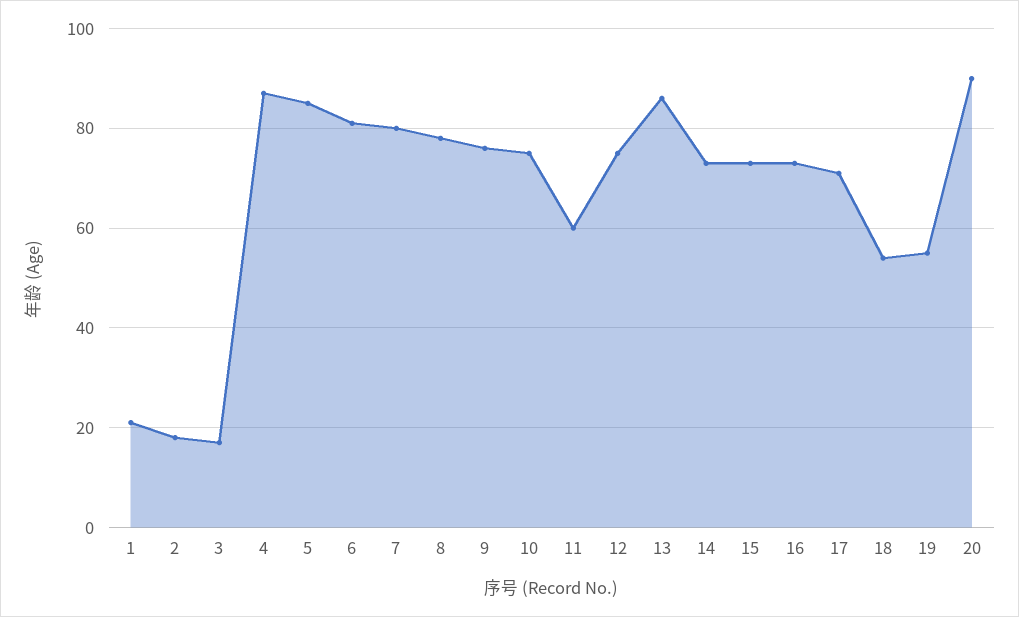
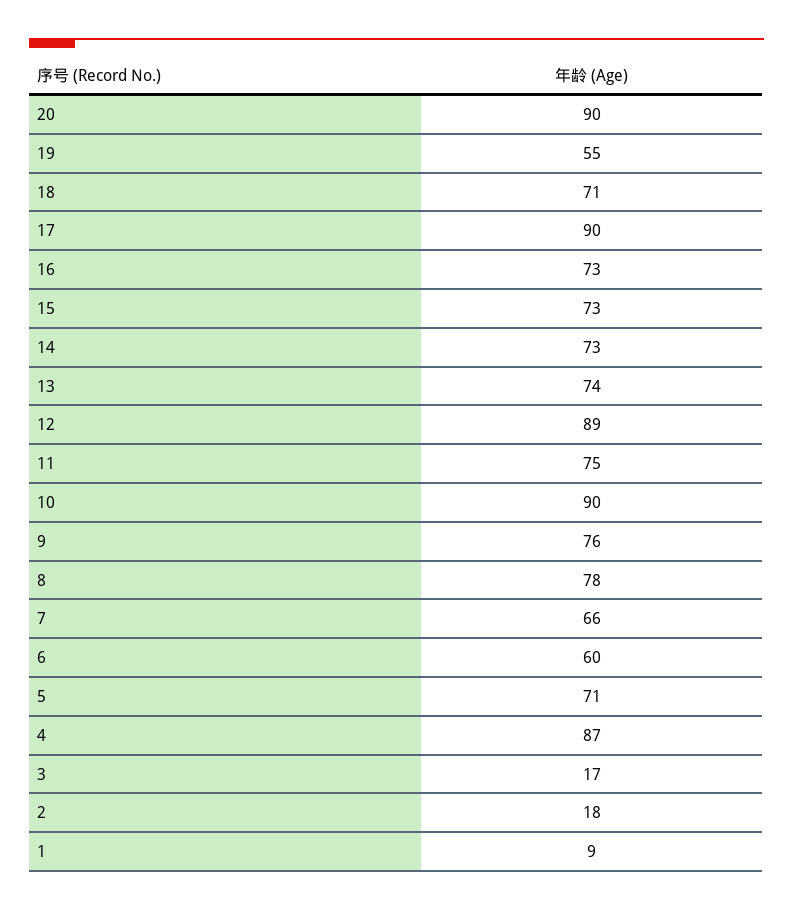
1: 20 -> 9
5: 85 -> 71
6: 80 -> 60
7: 80 -> 66
10: 75 -> 90
11: 60 -> 75
12: 75 -> 89
13: 85 -> 74
17: 70 -> 90
18: 55 -> 71

